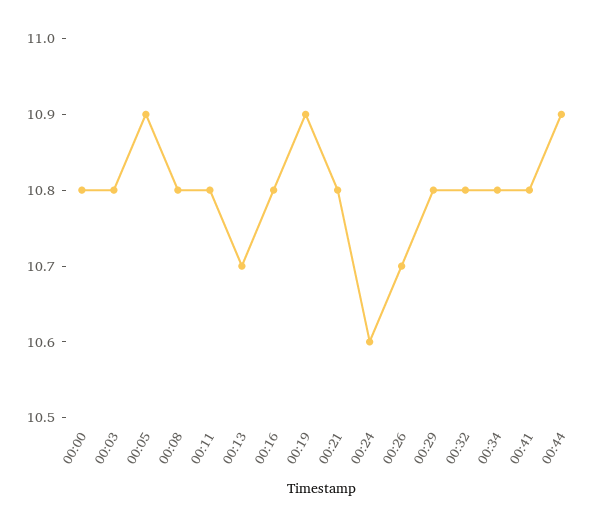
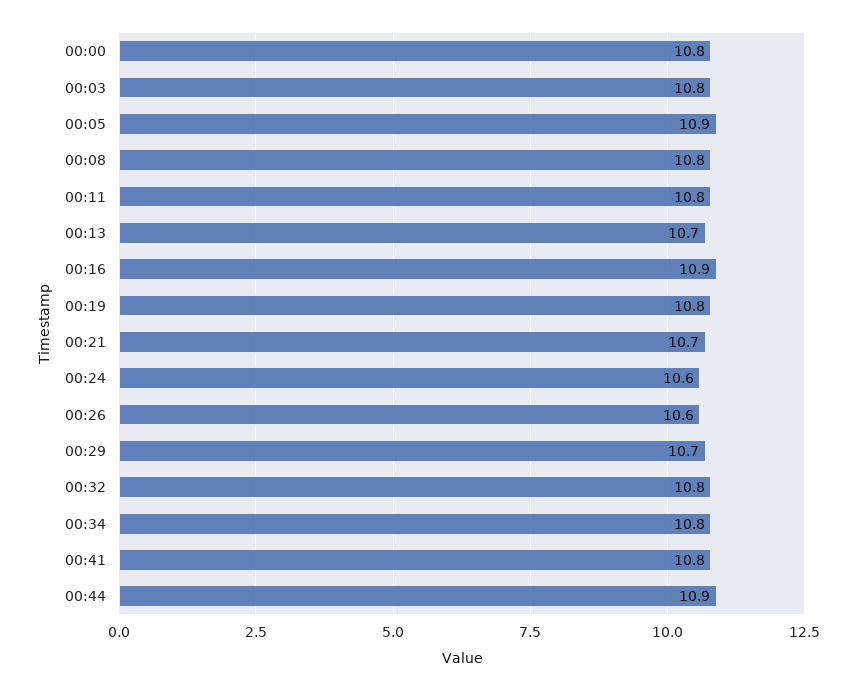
00:16: 10.8 -> 10.9
00:19: 10.9 -> 10.8
00:21: 10.8 -> 10.7
00:26: 10.7 -> 10.6
00:29: 10.8 -> 10.7

